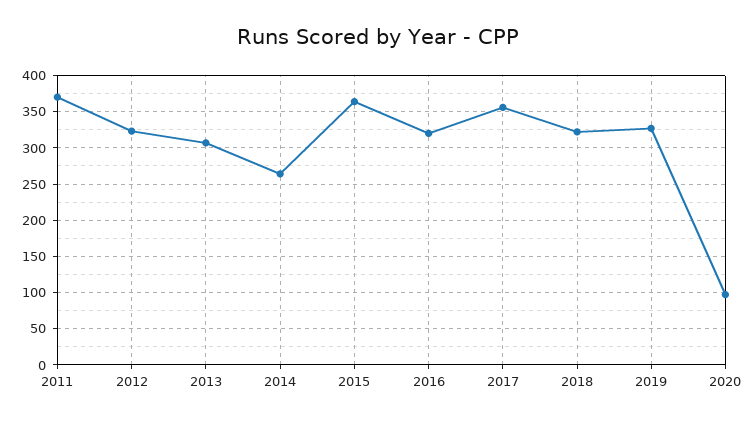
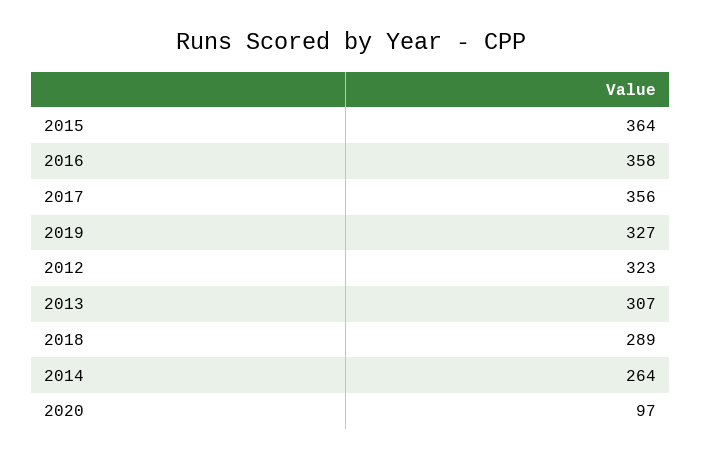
2011: 370 -> none
2016: 320 -> 358
2018: 320 -> 289

